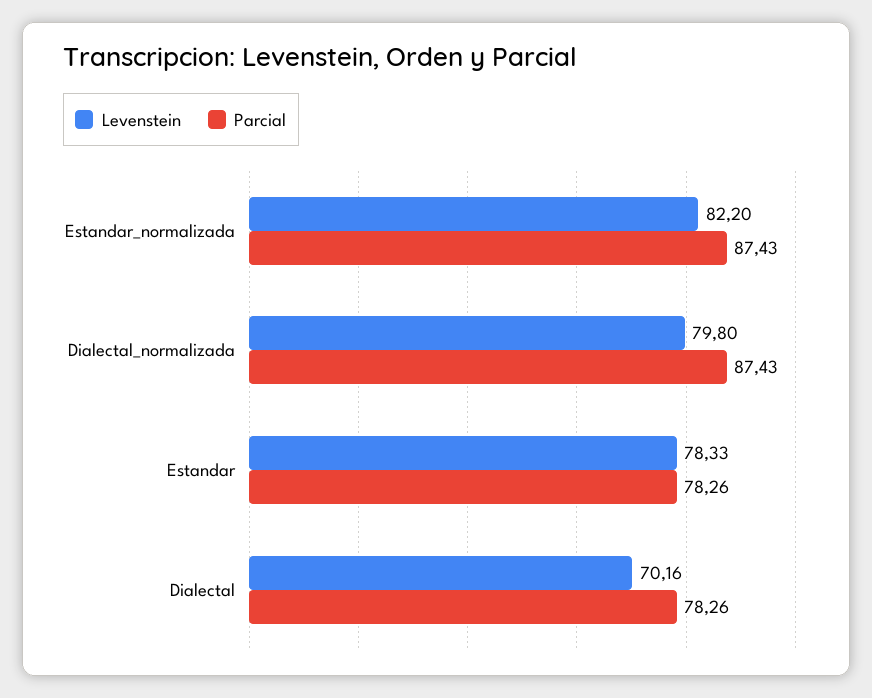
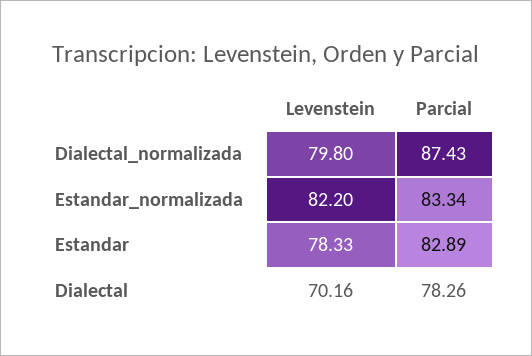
Parcial, Estandar_normalizada: 87.43 -> 83.34
Parcial, Estandar: 78.26 -> 82.89

